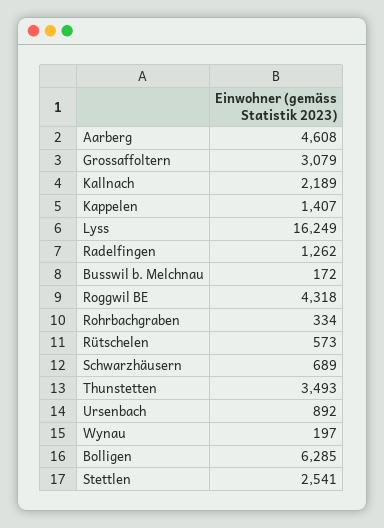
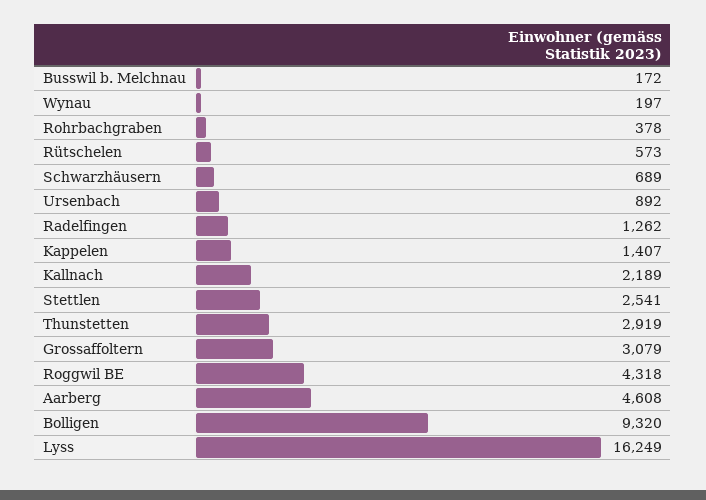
Rohrbachgraben: 334 -> 378
Thunstetten: 3493 -> 2919
Bolligen: 6285 -> 9320

